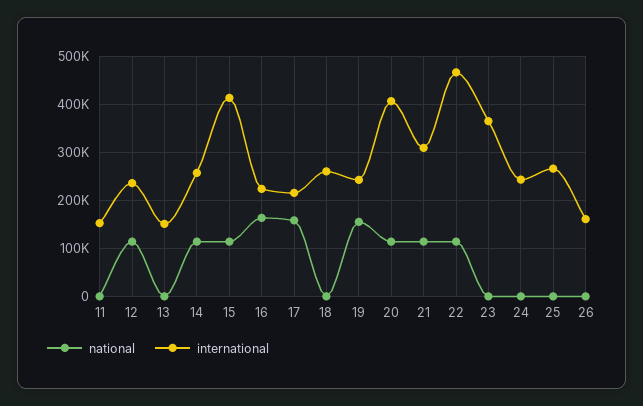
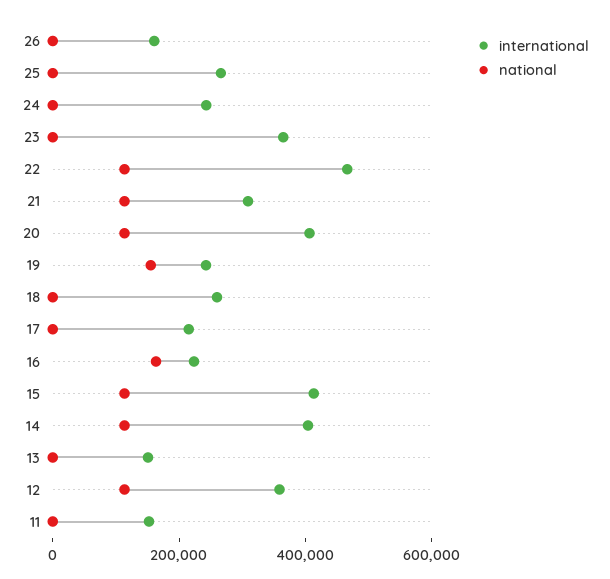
international, 12: 240000 -> 350000
international, 14: 260000 -> 400000
national, 17: 160000 -> 0

